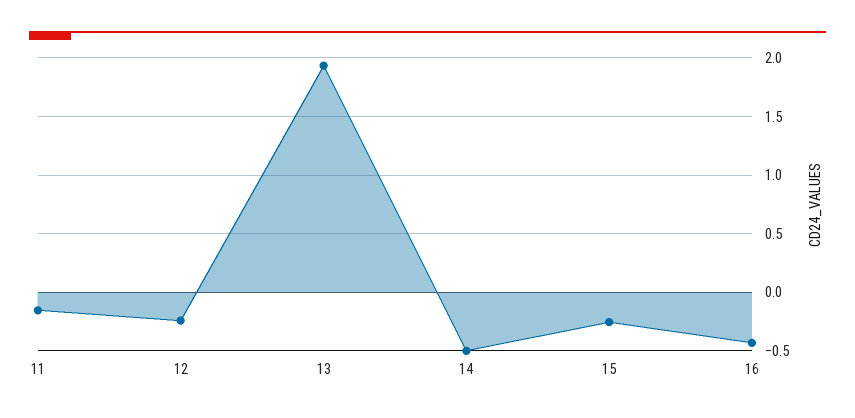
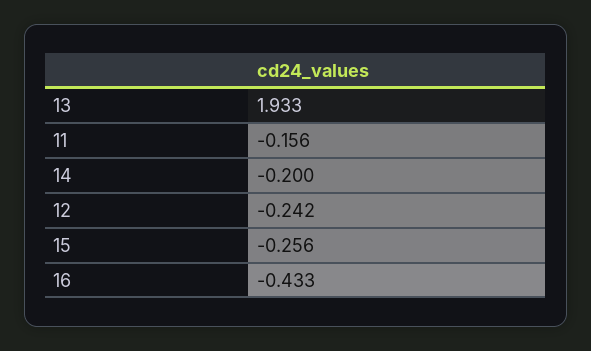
14: -0.5 -> -0.2

